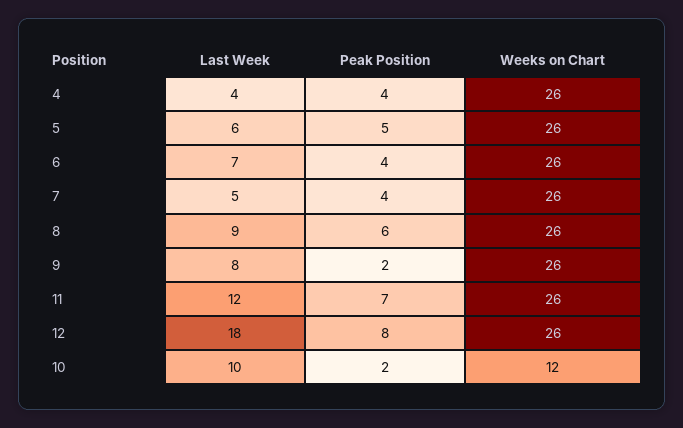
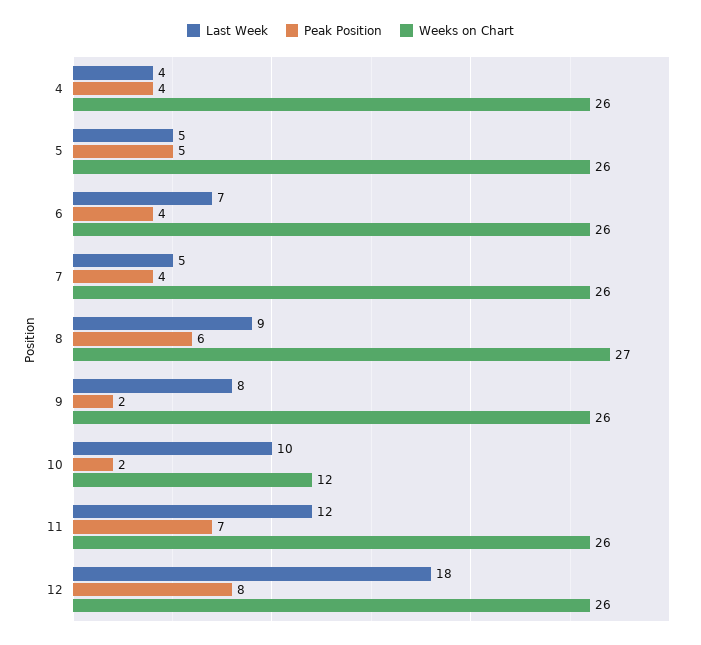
Last Week, 5: 6 -> 5
Weeks on Chart, 8: 26 -> 27

